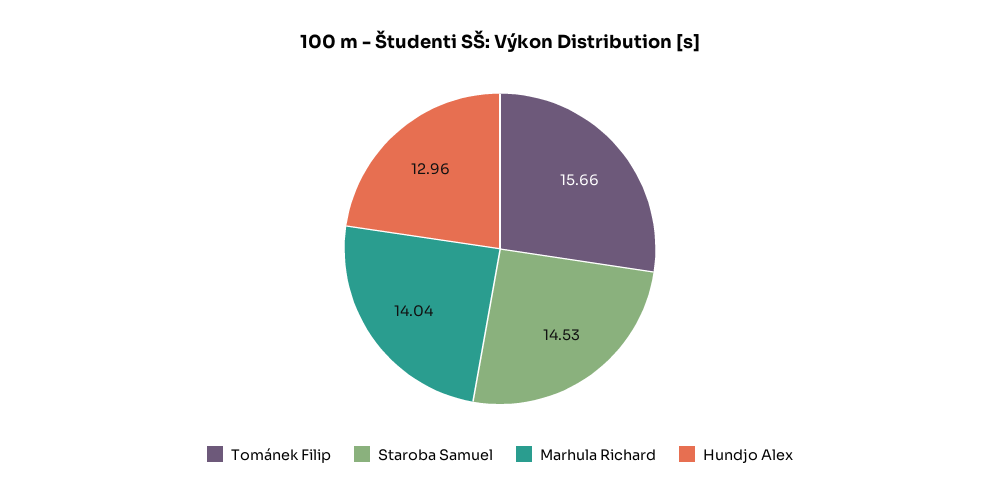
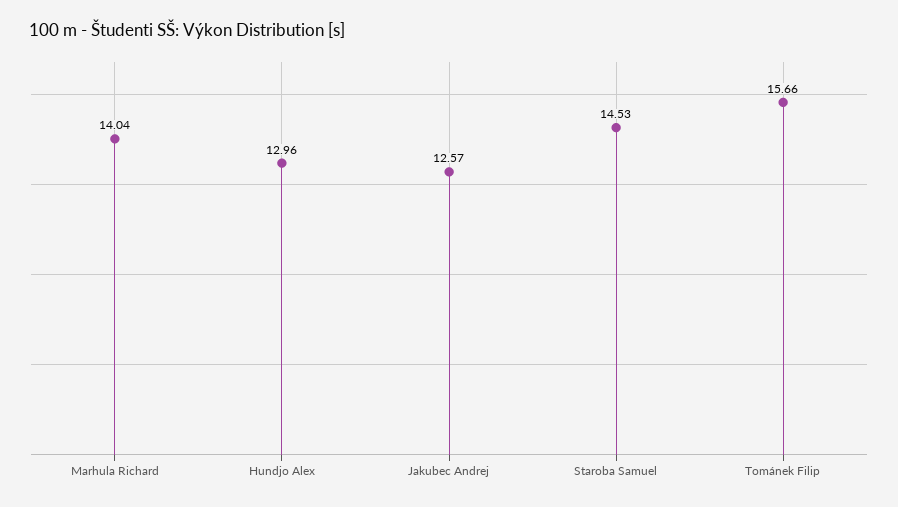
Jakubec Andrej: none -> 12.57

